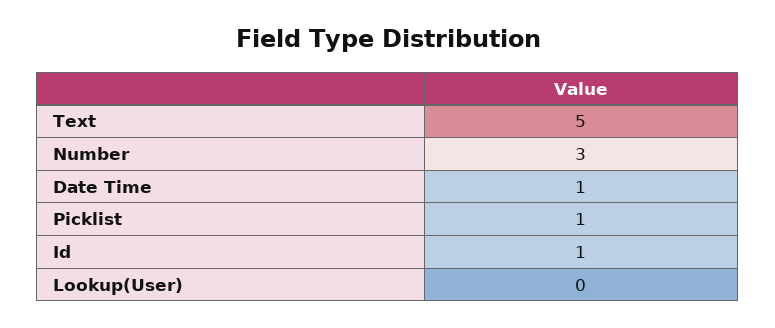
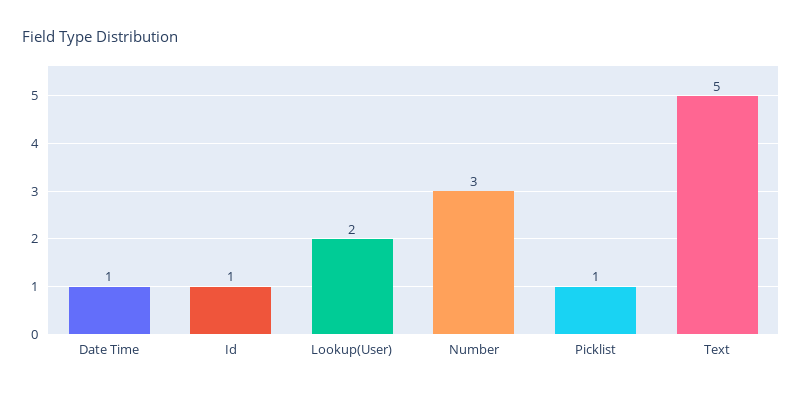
Lookup(User): 0 -> 2

